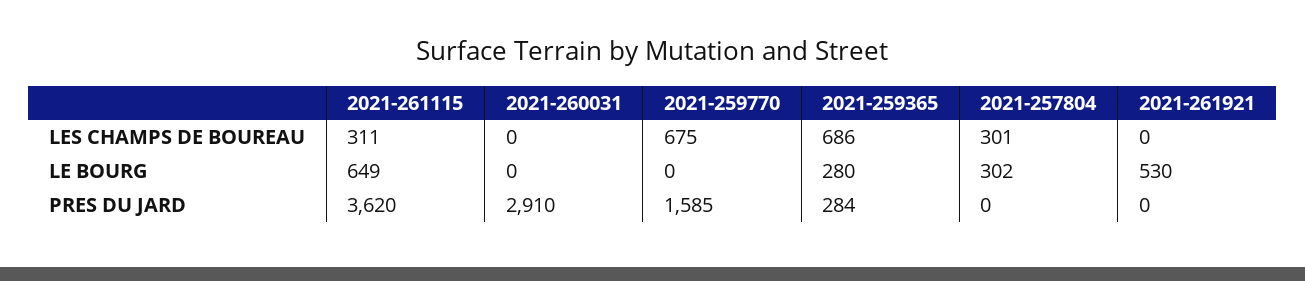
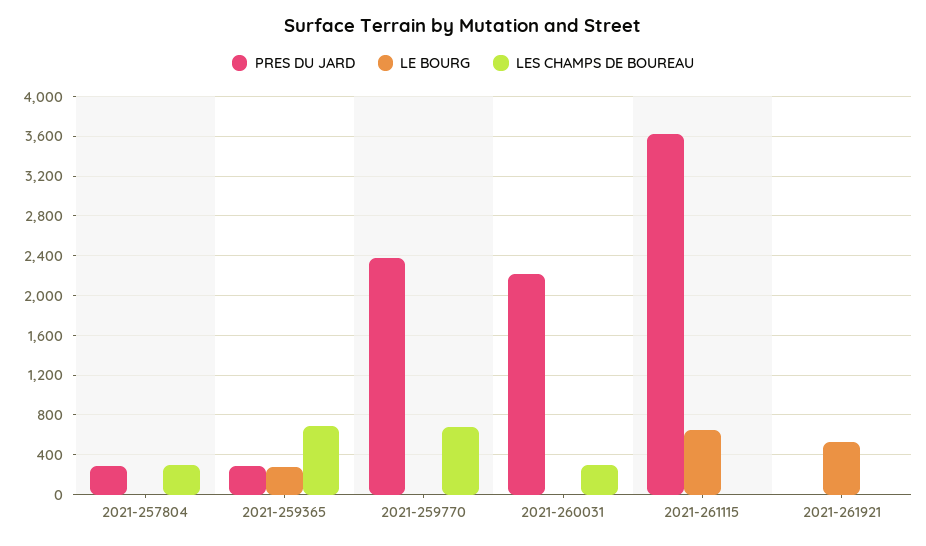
LES CHAMPS DE BOUREAU, 2021-261115: 311 -> 0
LES CHAMPS DE BOUREAU, 2021-260031: 0 -> 300
LE BOURG, 2021-257804: 302 -> 0
PRES DU JARD, 2021-260031: 2910 -> 2200
PRES DU JARD, 2021-259770: 1585 -> 2400
PRES DU JARD, 2021-257804: 0 -> 300

